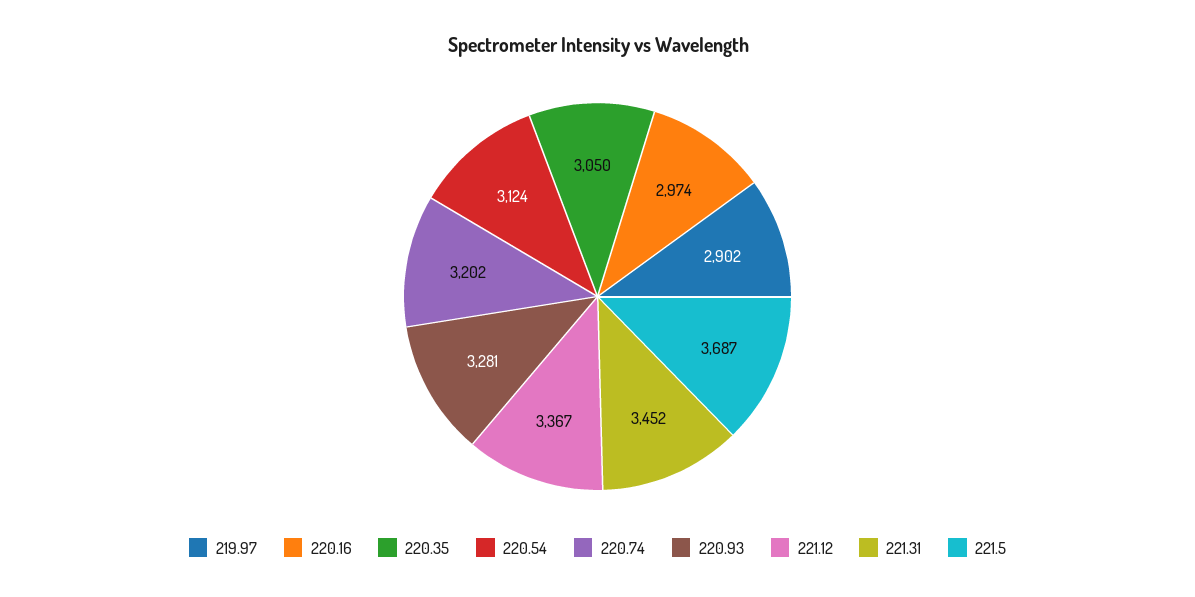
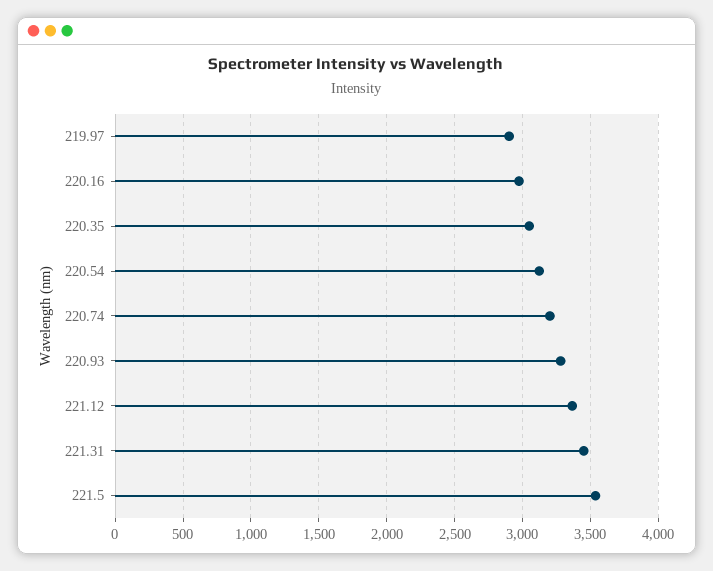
221.5: 3687 -> 3550

